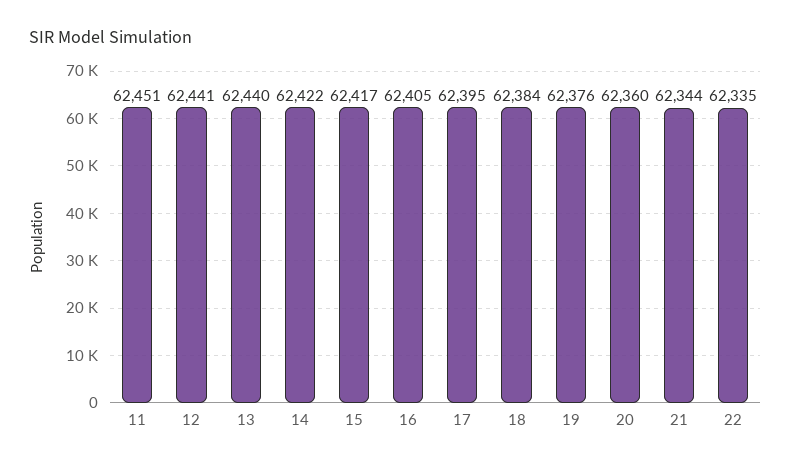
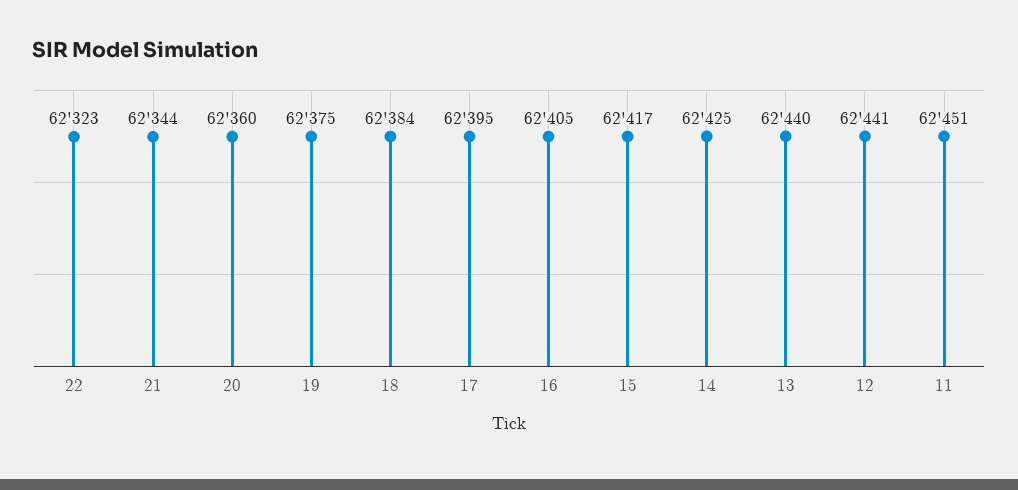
14: 62422 -> 62425
19: 62376 -> 62375
22: 62335 -> 62323

